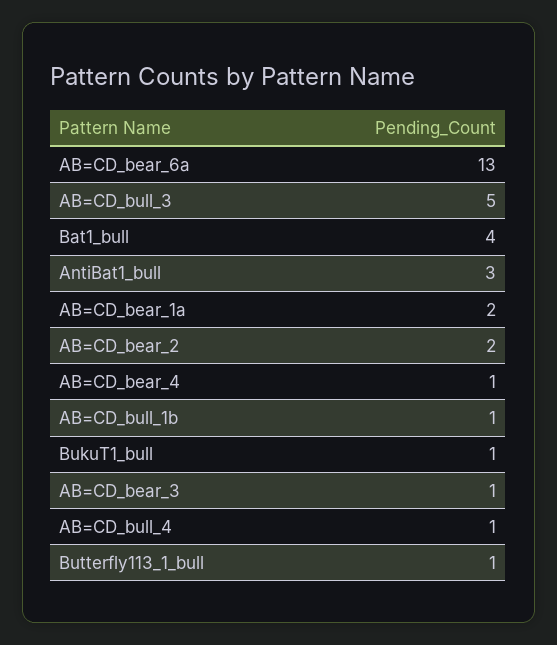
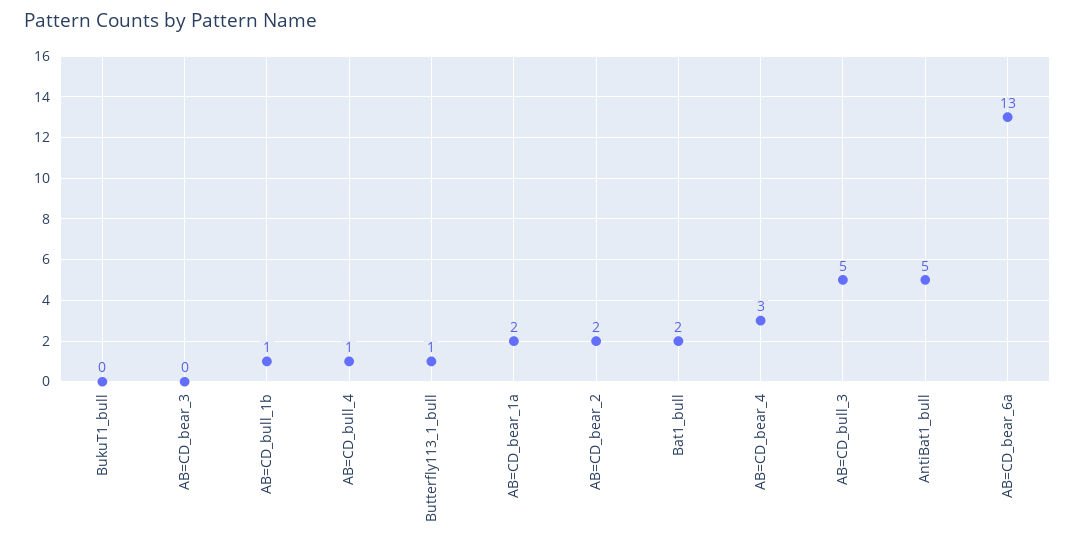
Bat1_bull: 4 -> 2
AntiBat1_bull: 3 -> 5
AB=CD_bear_4: 1 -> 3
BukuT1_bull: 1 -> 0
AB=CD_bear_3: 1 -> 0

